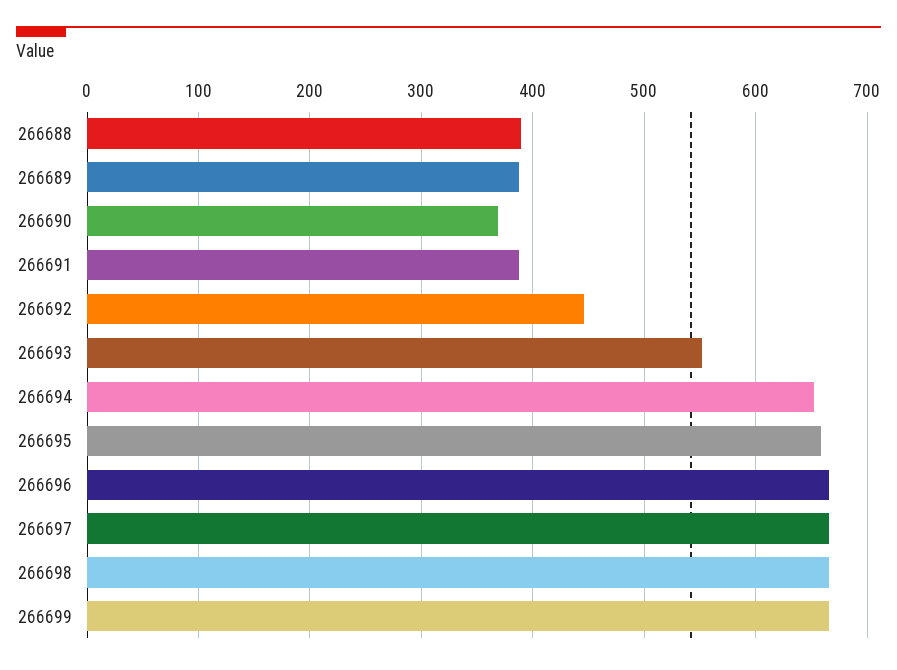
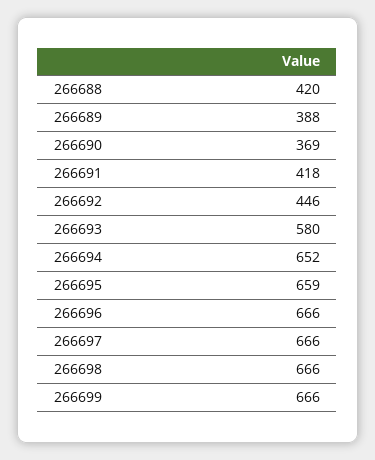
266688: 390 -> 420
266691: 390 -> 418
266693: 550 -> 580

